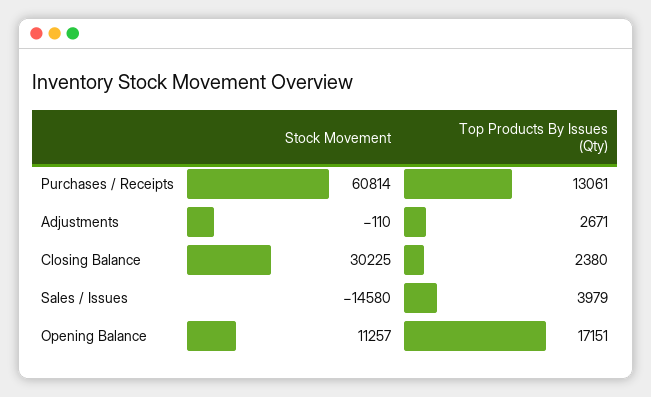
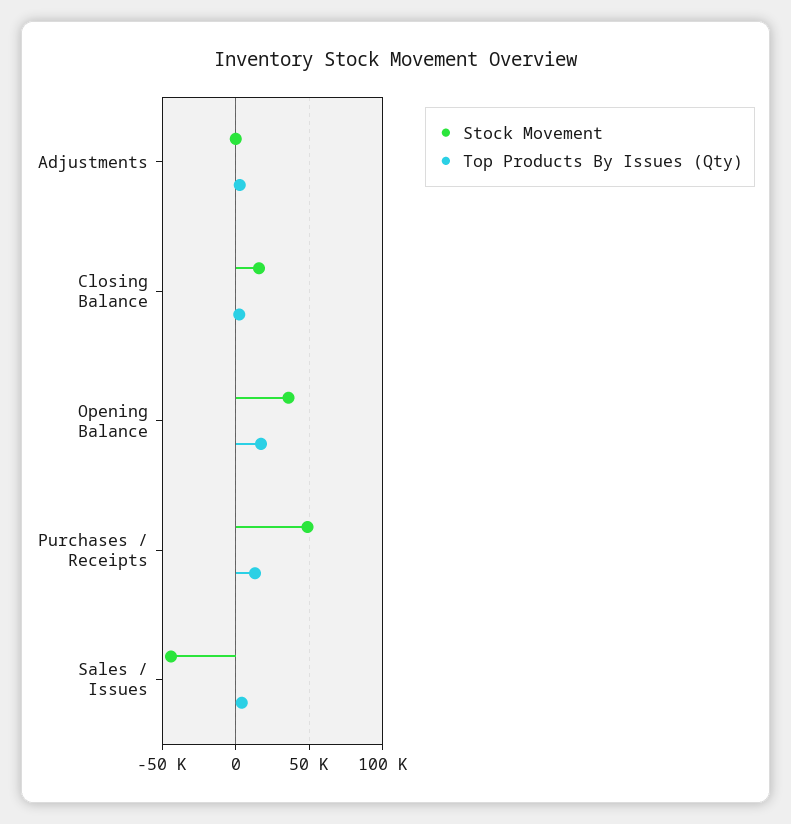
Stock Movement, Purchases / Receipts: 60814 -> 50000
Stock Movement, Closing Balance: 30225 -> 15000
Stock Movement, Sales / Issues: -14580 -> -45000
Stock Movement, Opening Balance: 11257 -> 35000

